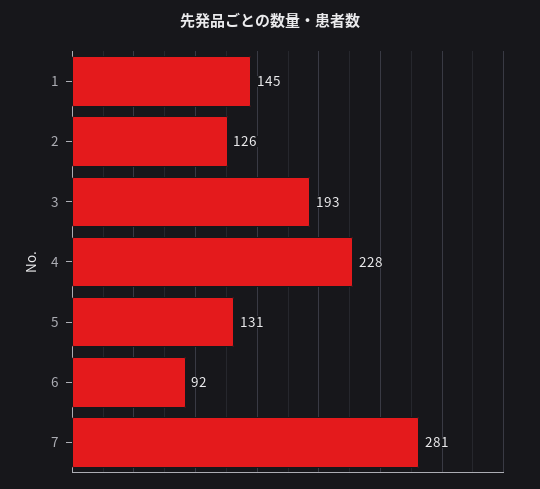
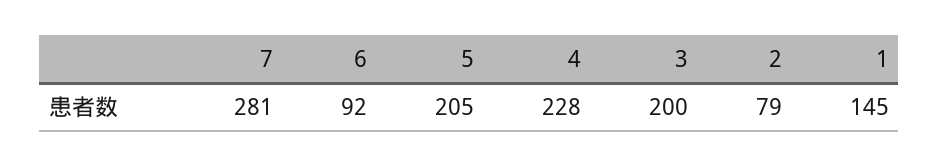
2: 126 -> 79
3: 193 -> 200
5: 131 -> 205

